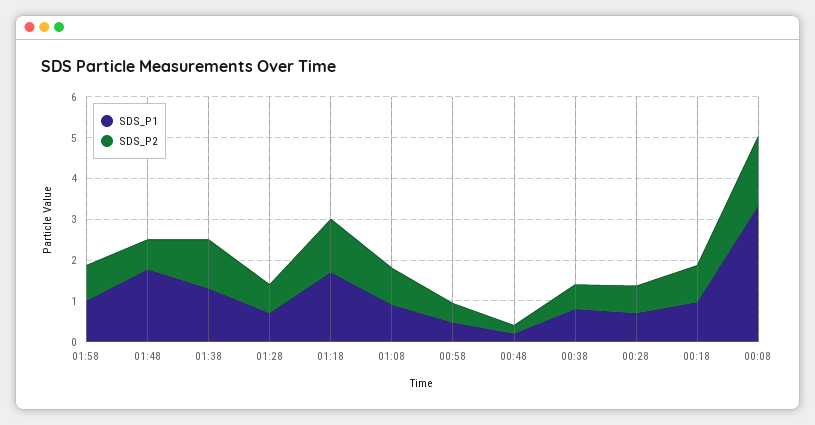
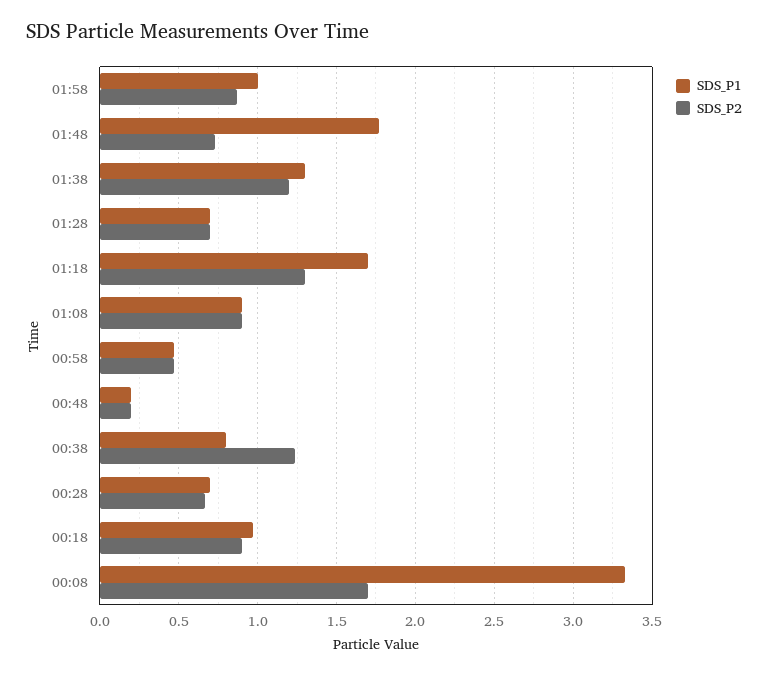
SDS_P2, 00:38: 0.6 -> 1.25

